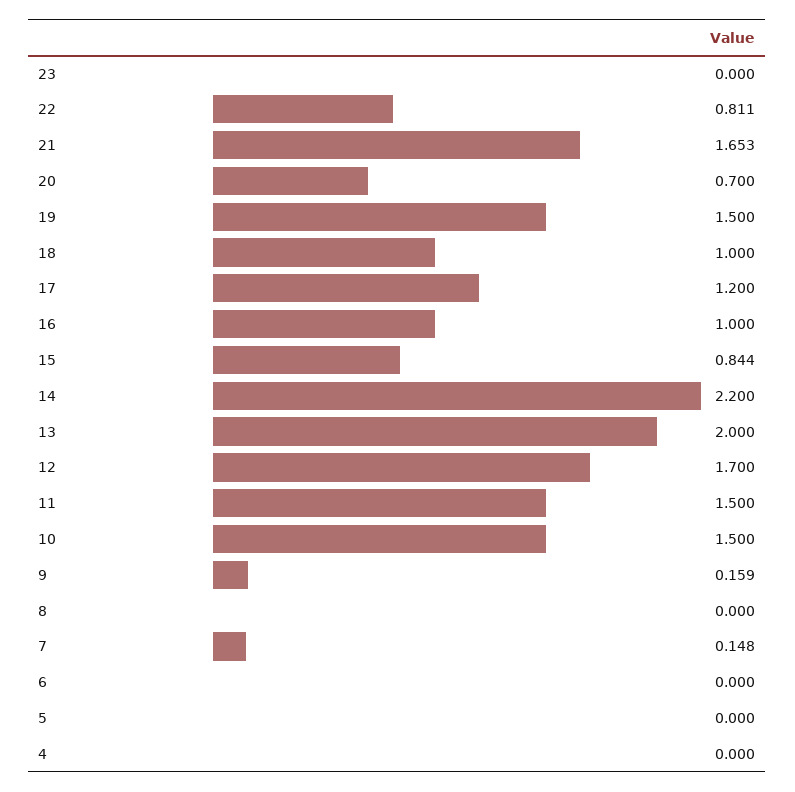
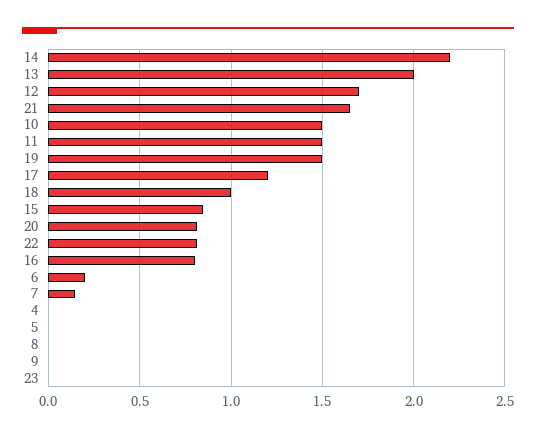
20: 0.7 -> 0.8
16: 1 -> 0.8
9: 0.159 -> 0
6: 0 -> 0.2

